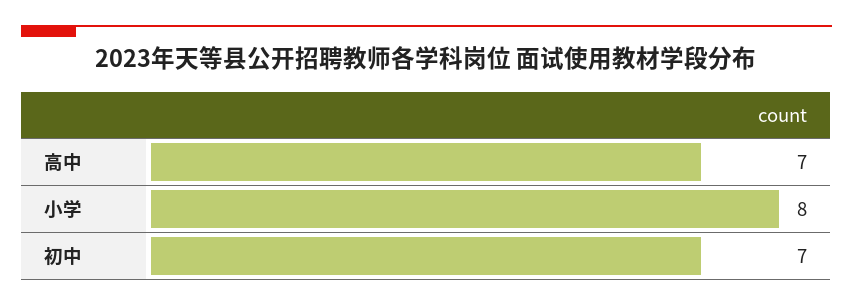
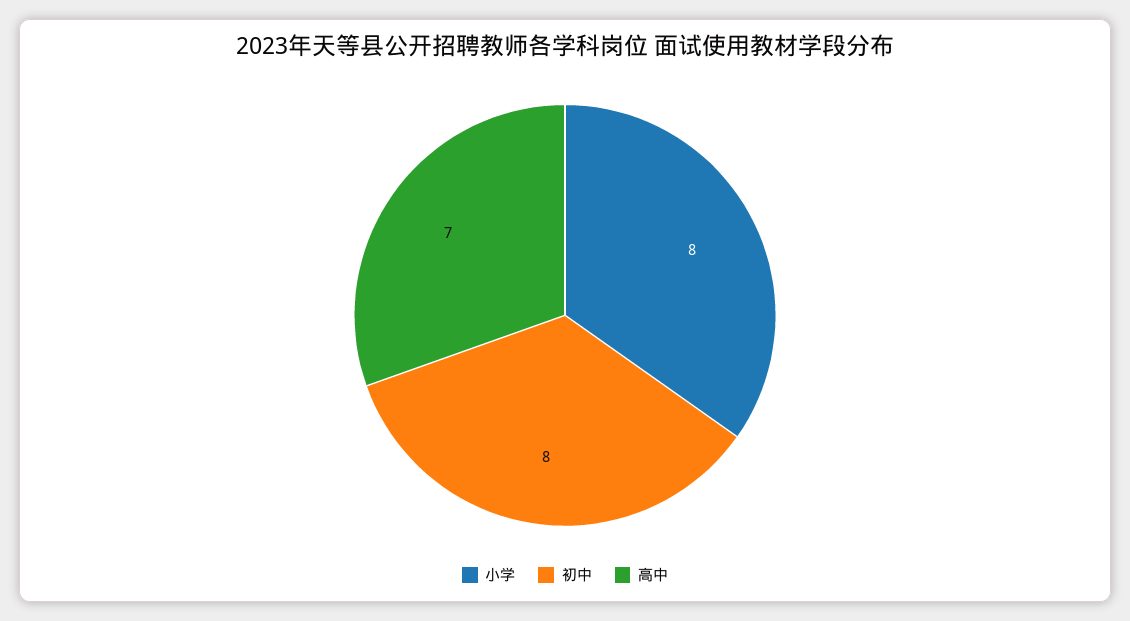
初中: 7 -> 8

